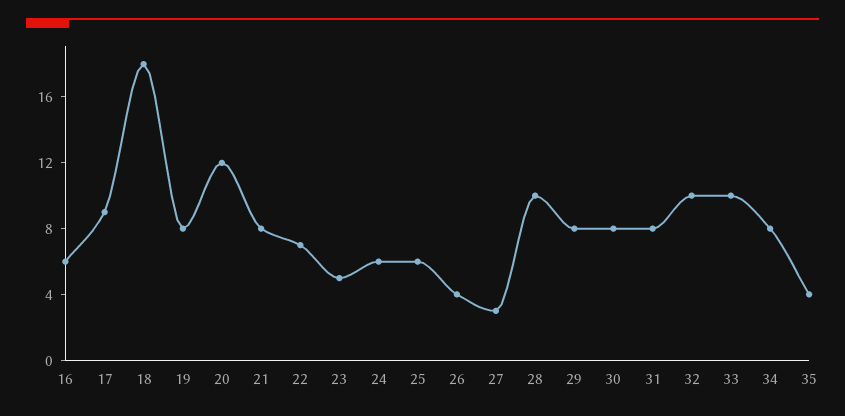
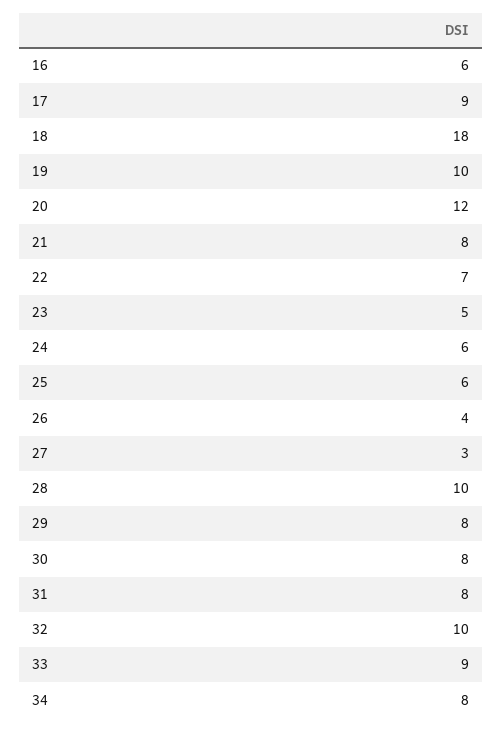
19: 8 -> 10
33: 10 -> 9
35: 4 -> none

